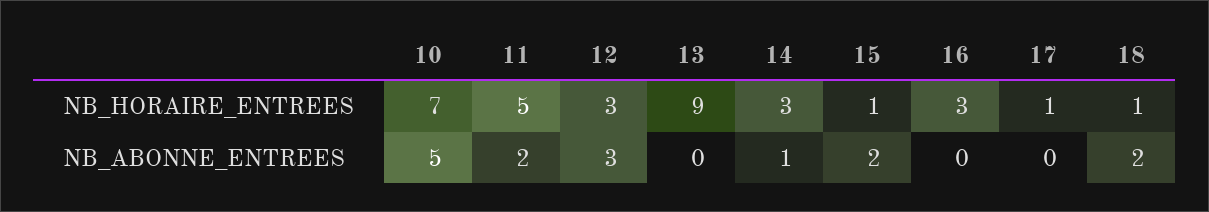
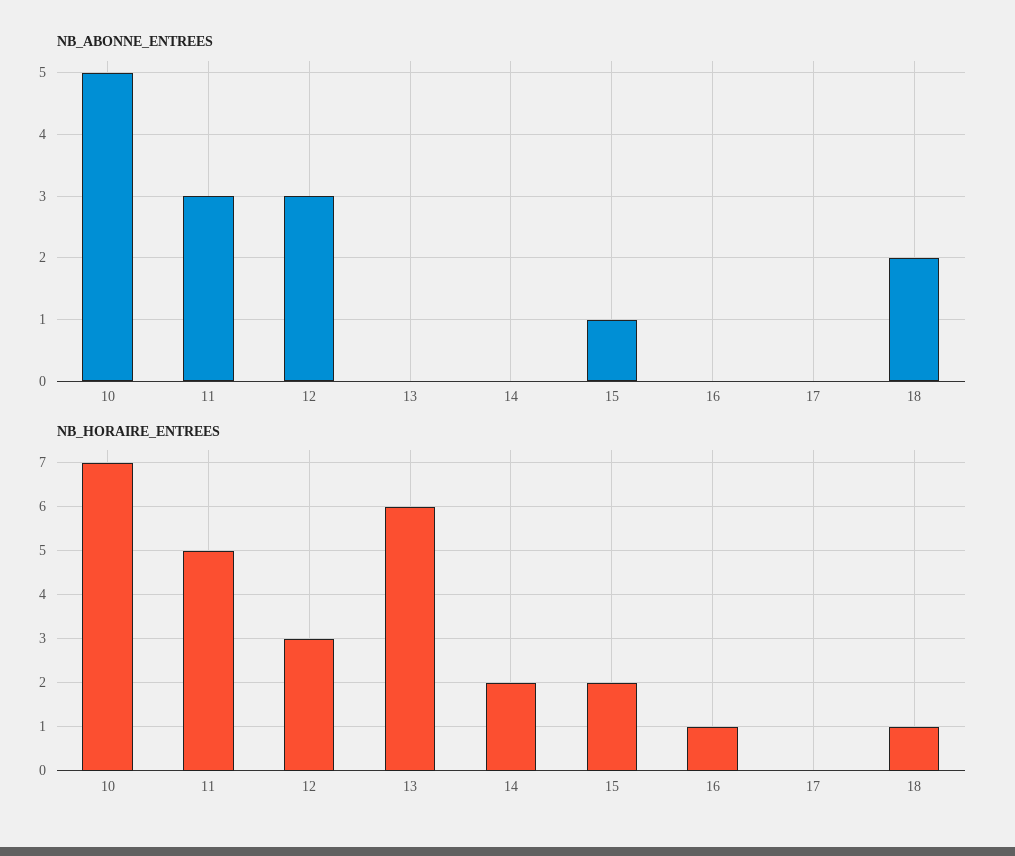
NB_HORAIRE_ENTREES, 13: 9 -> 6
NB_HORAIRE_ENTREES, 14: 3 -> 2
NB_HORAIRE_ENTREES, 15: 1 -> 2
NB_HORAIRE_ENTREES, 16: 3 -> 1
NB_HORAIRE_ENTREES, 17: 1 -> 0
NB_ABONNE_ENTREES, 11: 2 -> 3
NB_ABONNE_ENTREES, 14: 1 -> 0
NB_ABONNE_ENTREES, 15: 2 -> 1

